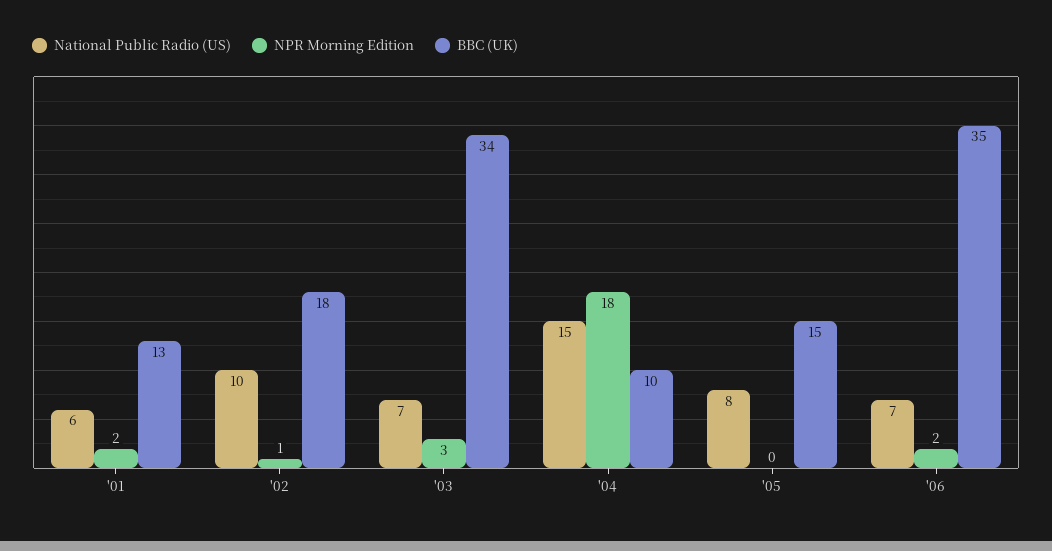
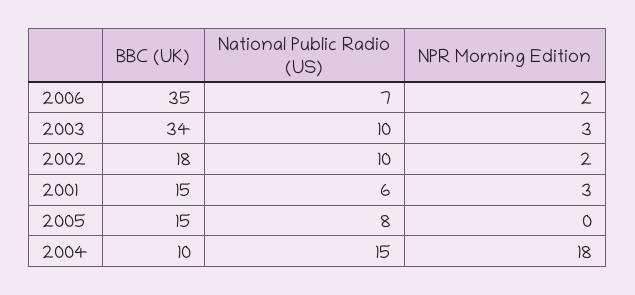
NPR Morning Edition, '01: 2 -> 3
BBC (UK), '01: 13 -> 15
NPR Morning Edition, '02: 1 -> 2
National Public Radio (US), '03: 7 -> 10

